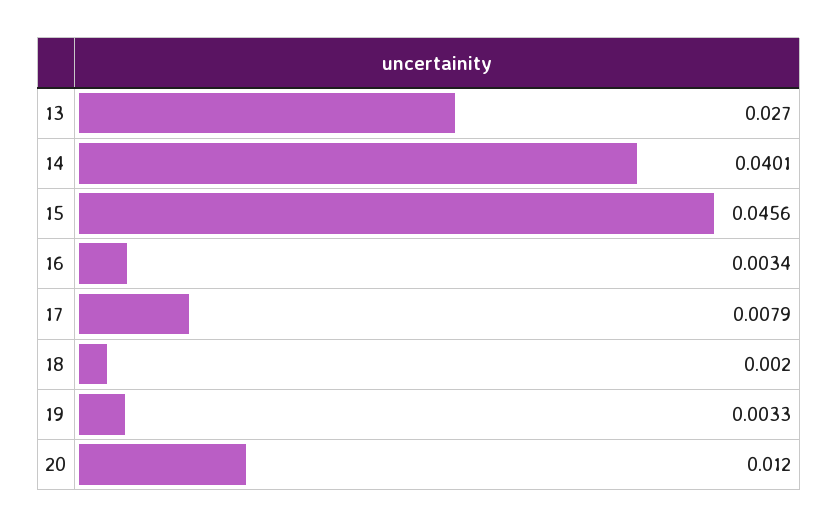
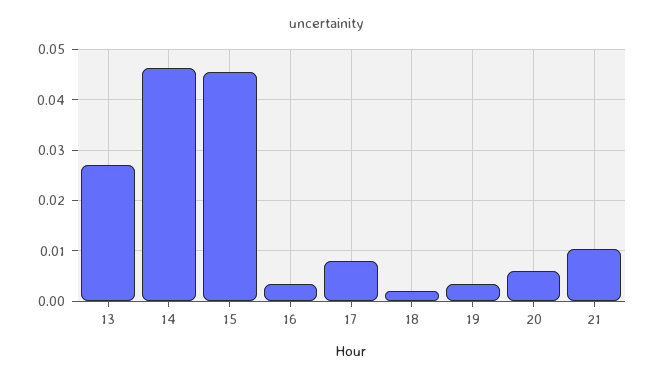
14: 0.0401 -> 0.046
20: 0.012 -> 0.006
21: none -> 0.01

